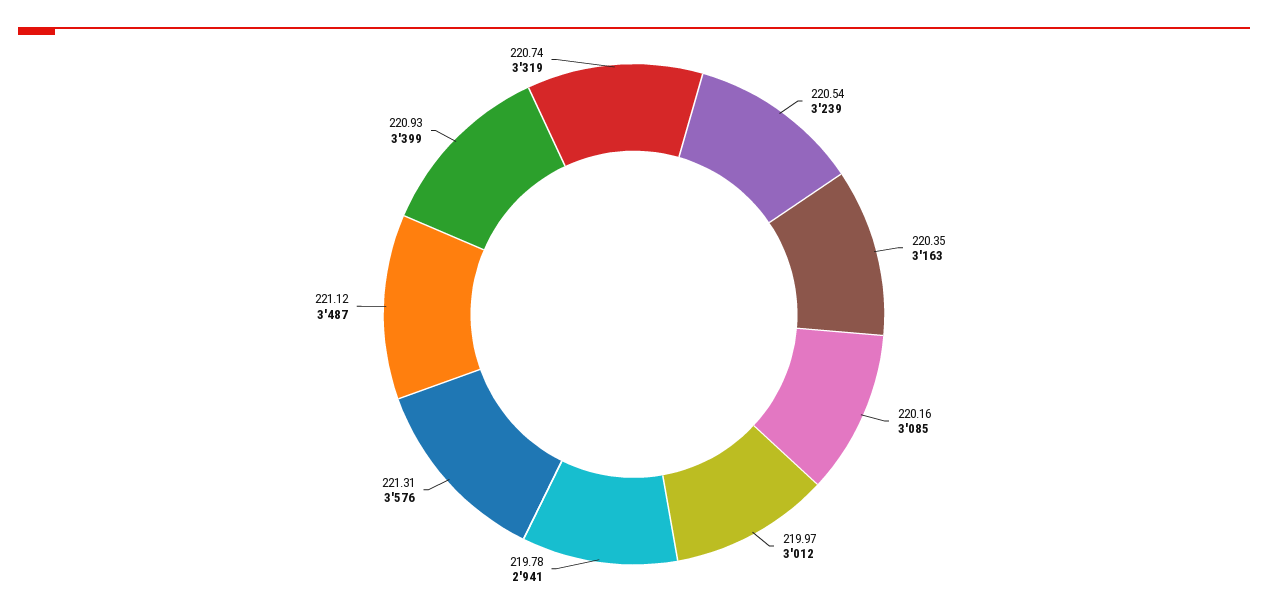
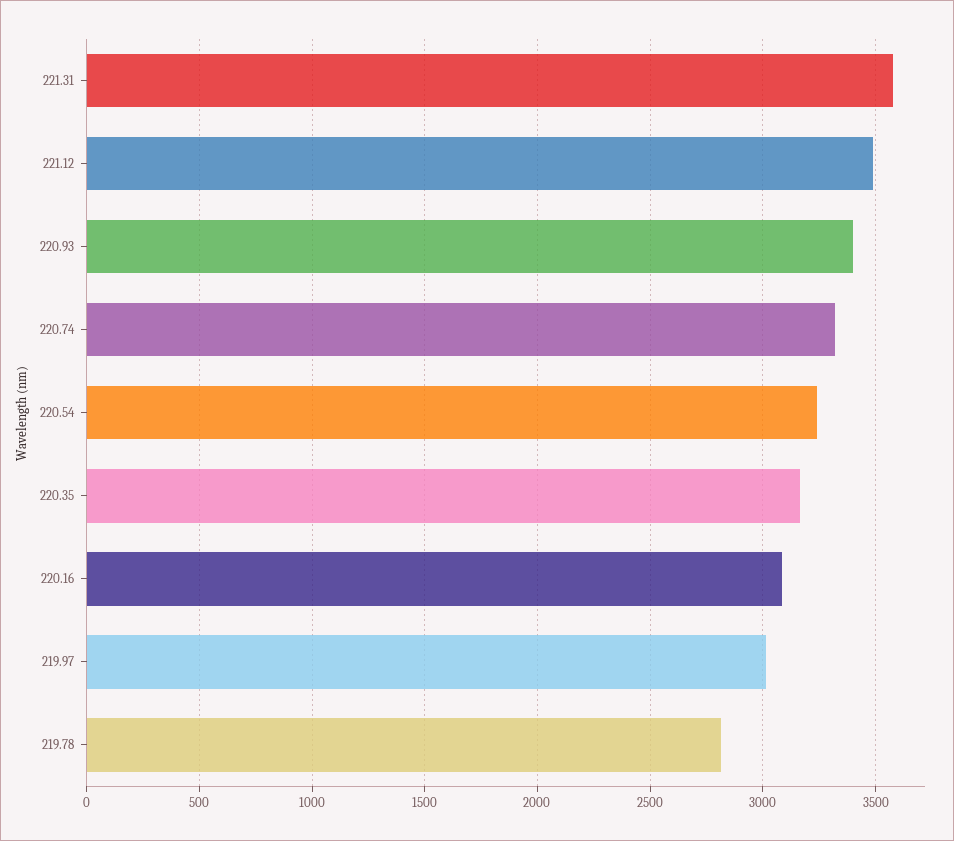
219.78: 2941 -> 2800

